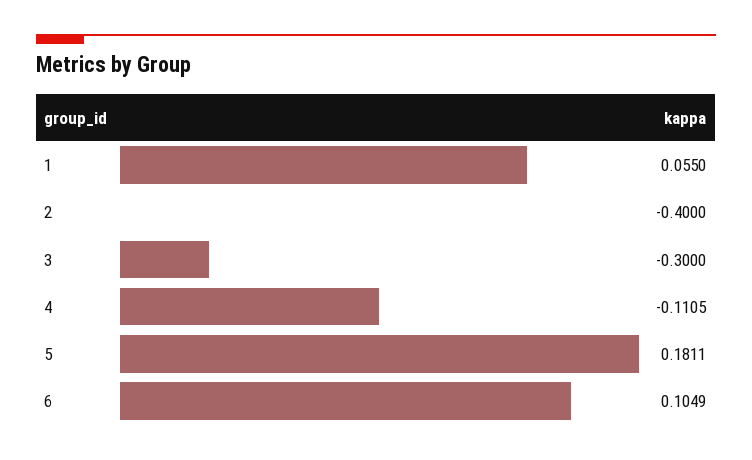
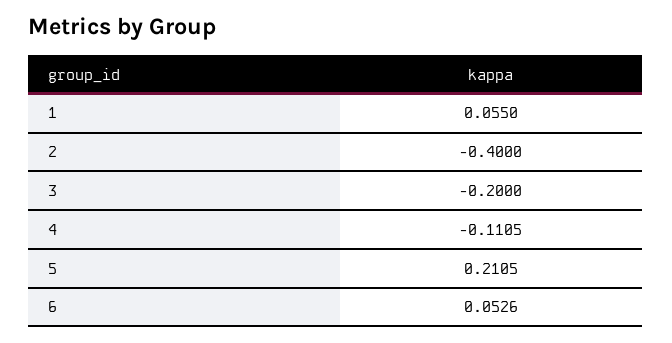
3: -0.3 -> -0.2
5: 0.1811 -> 0.2105
6: 0.1049 -> 0.0526

